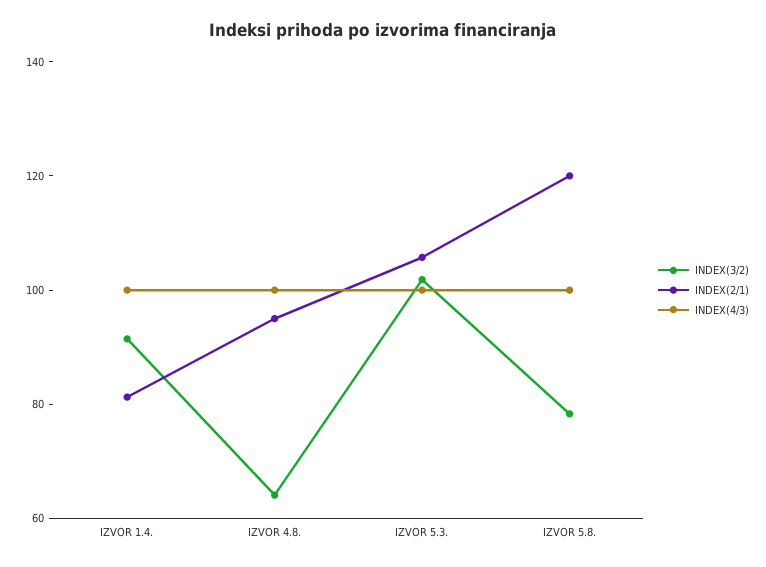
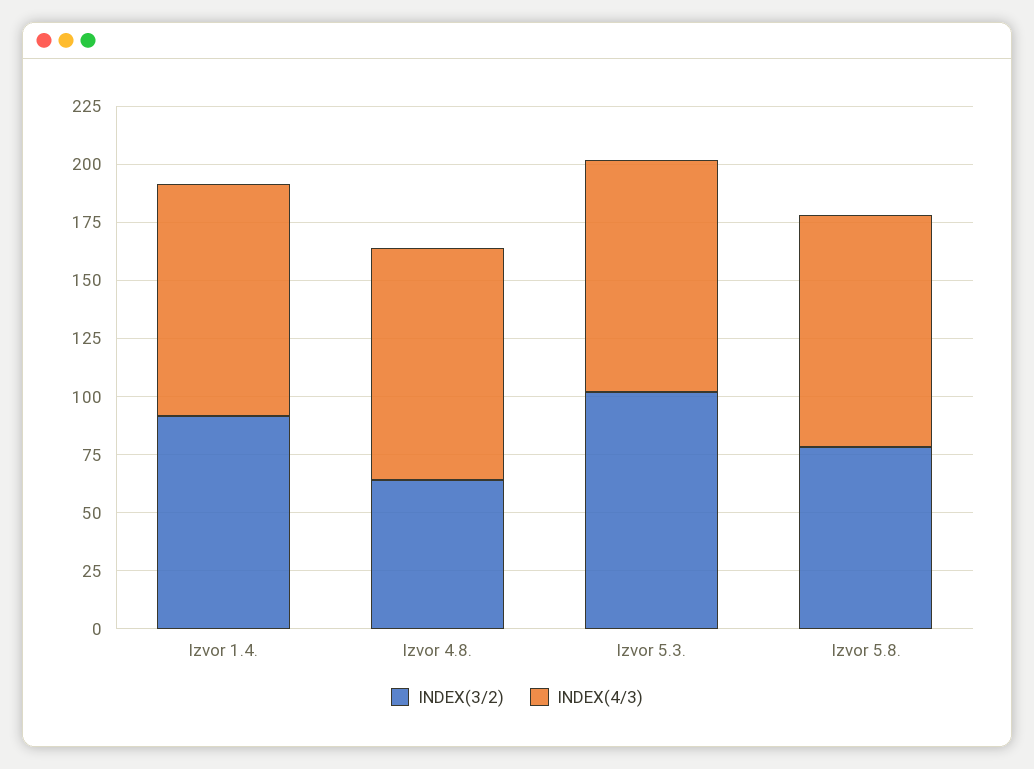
INDEX(2/1), IZVOR 1.4.: 80 -> none
INDEX(2/1), IZVOR 4.8.: 95 -> none
INDEX(2/1), IZVOR 5.3.: 105 -> none
INDEX(2/1), IZVOR 5.8.: 120 -> none

